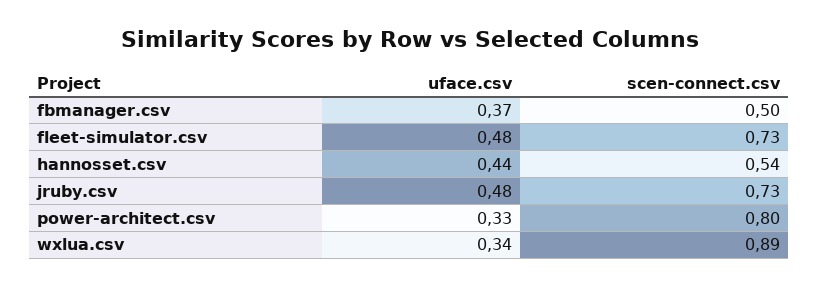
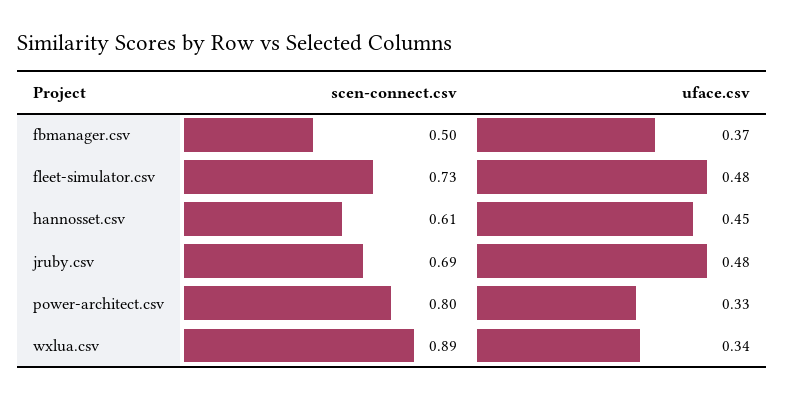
uface.csv, hannosset.csv: 0.44 -> 0.45
scen-connect.csv, hannosset.csv: 0.54 -> 0.61
scen-connect.csv, jruby.csv: 0.73 -> 0.69

